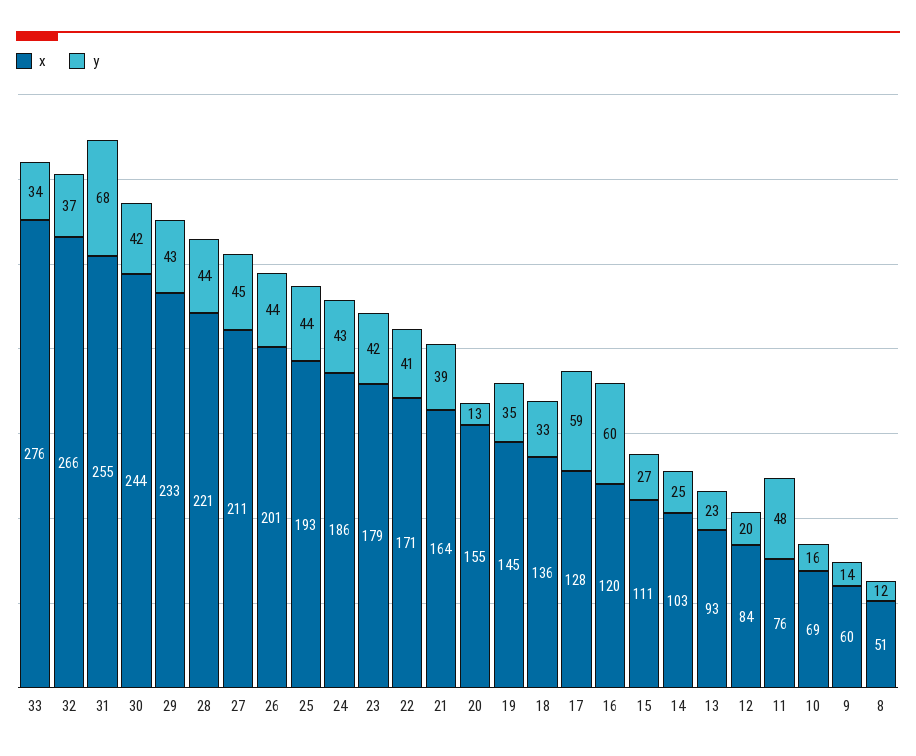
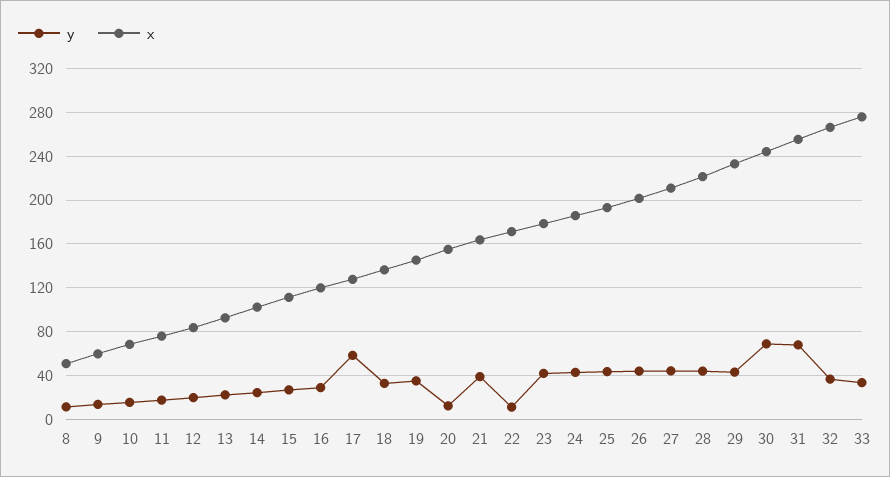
y, 30: 42 -> 70
y, 22: 41 -> 10
y, 16: 60 -> 30
y, 11: 48 -> 20

